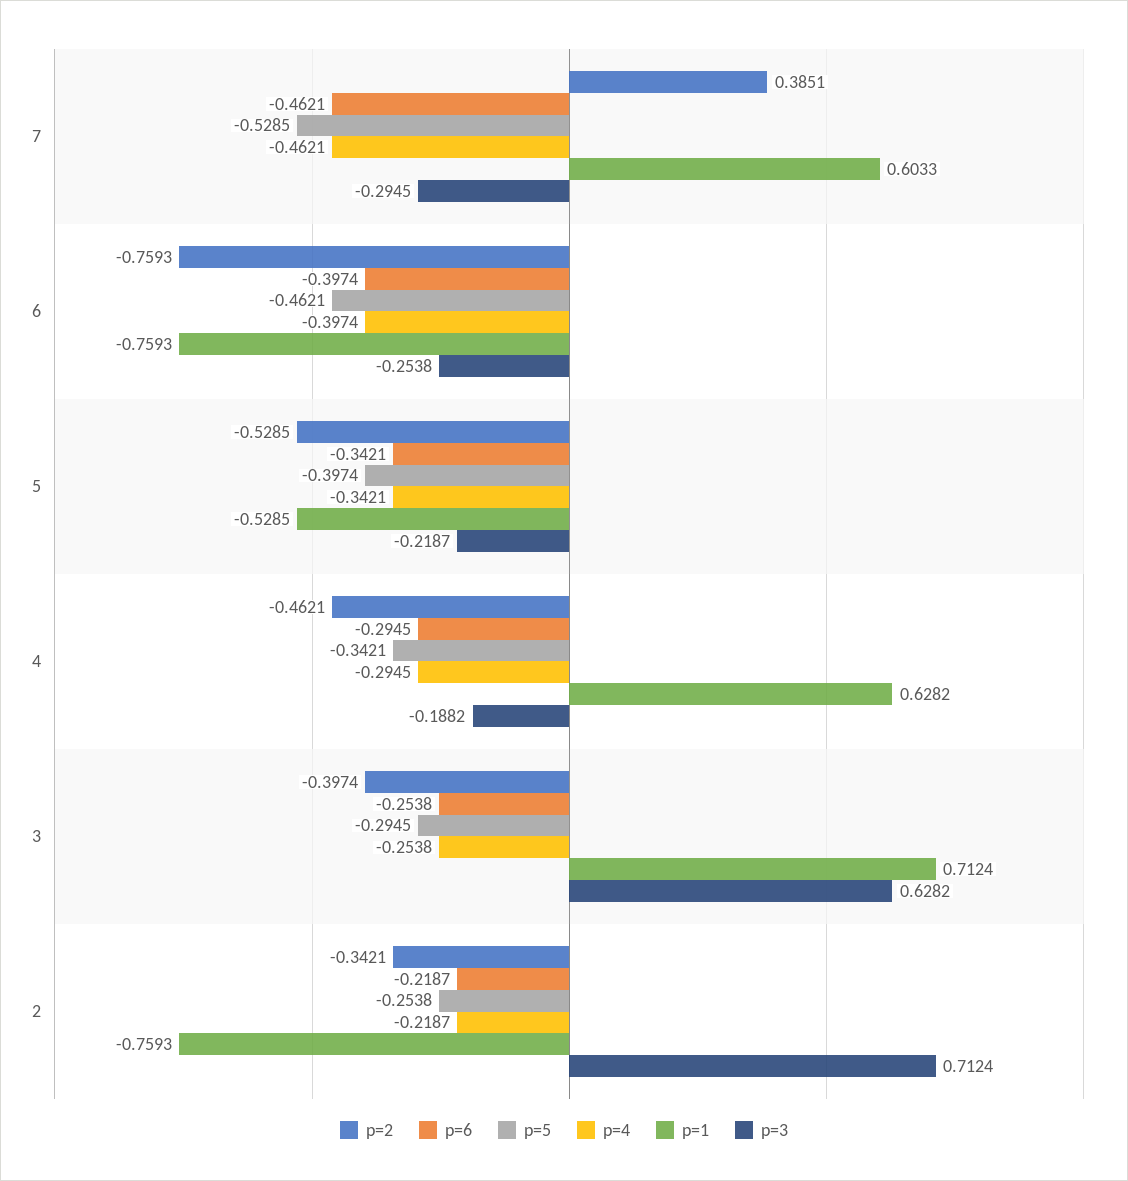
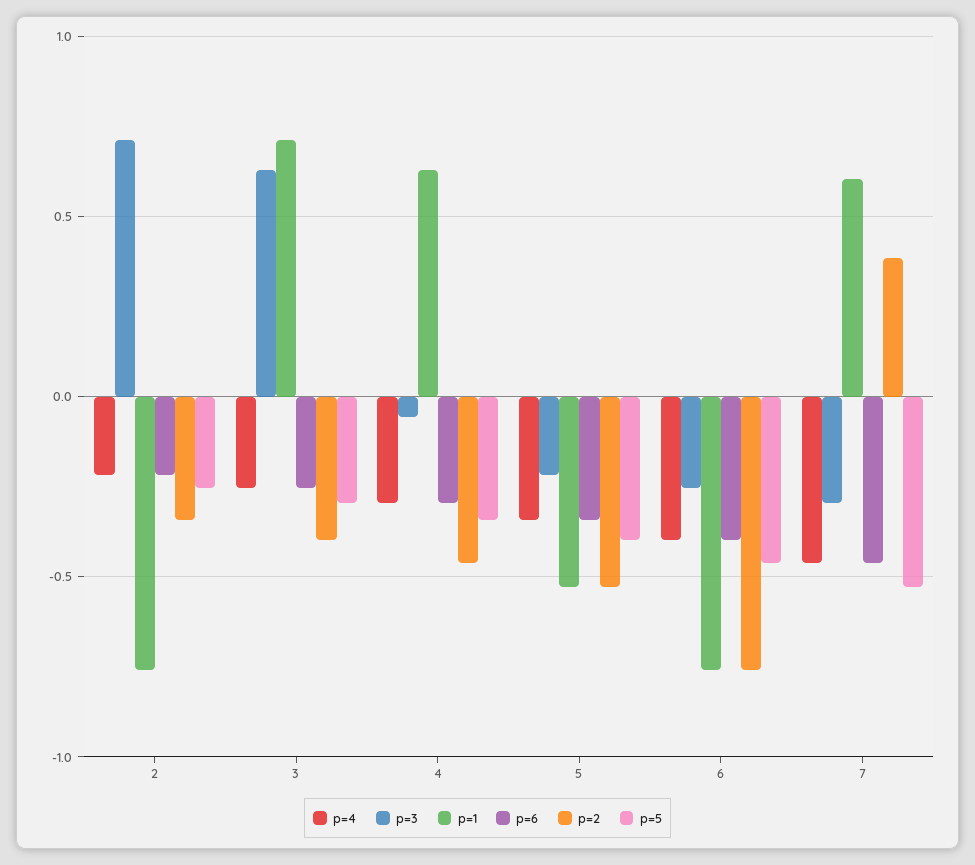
p=3, 4: -0.1882 -> -0.05

